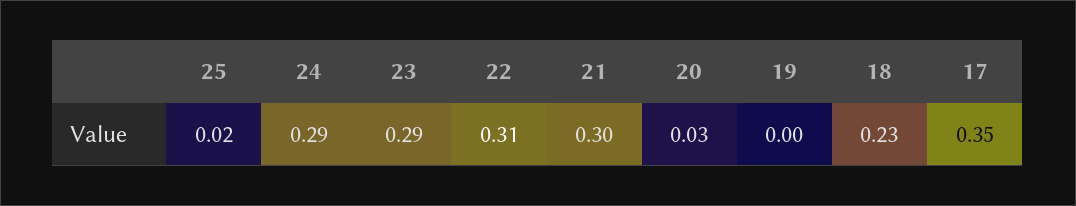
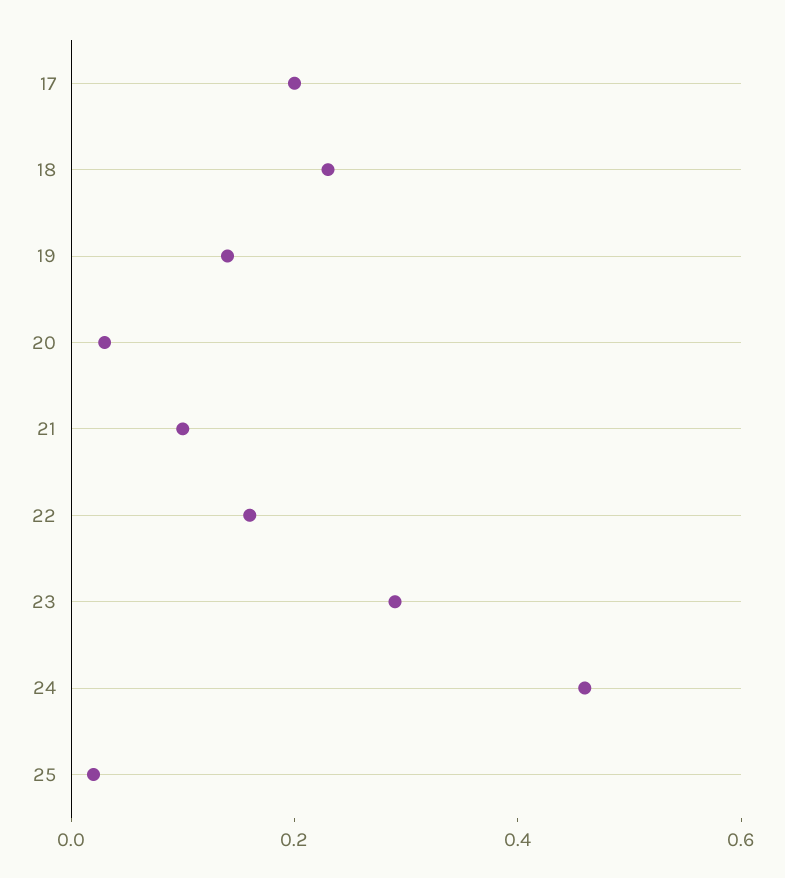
24: 0.29 -> 0.45
22: 0.31 -> 0.15
21: 0.3 -> 0.1
19: 0 -> 0.15
17: 0.35 -> 0.2

